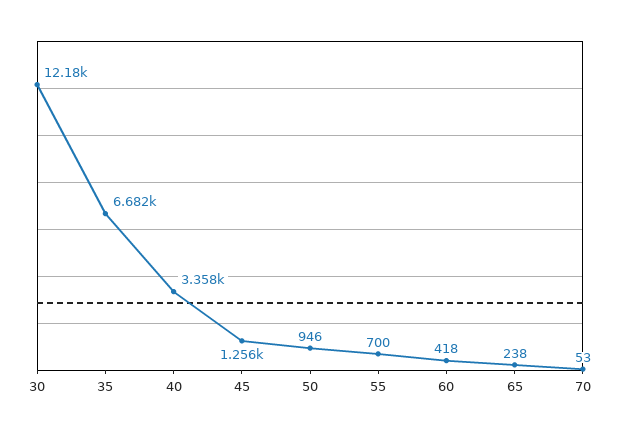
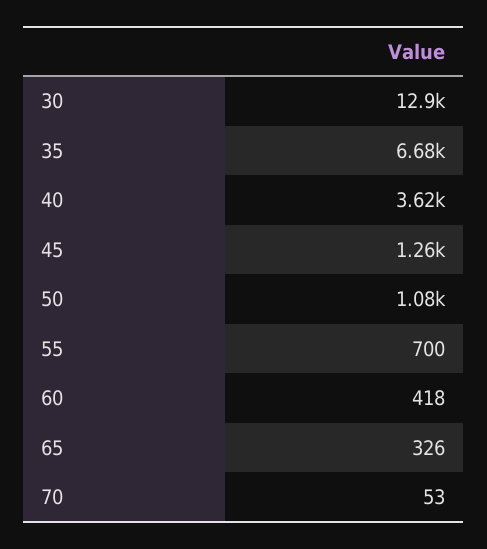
30: 12180 -> 12900
40: 3358 -> 3620
50: 946 -> 1080
65: 238 -> 326

